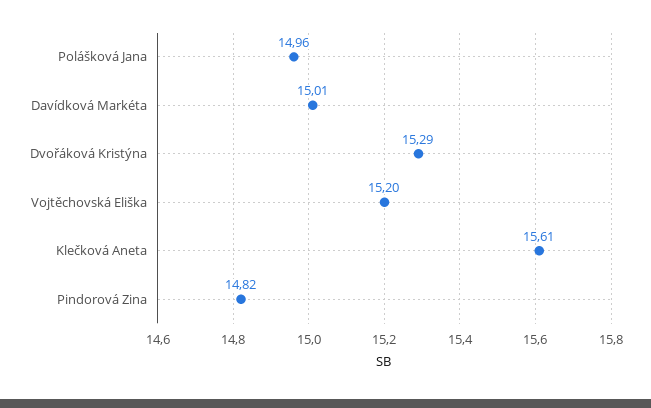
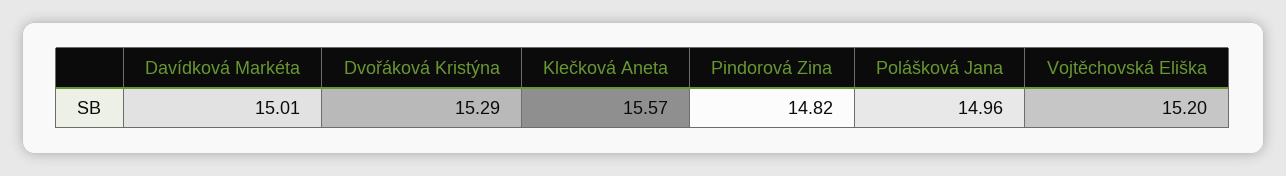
Klečková Aneta: 15.61 -> 15.57

